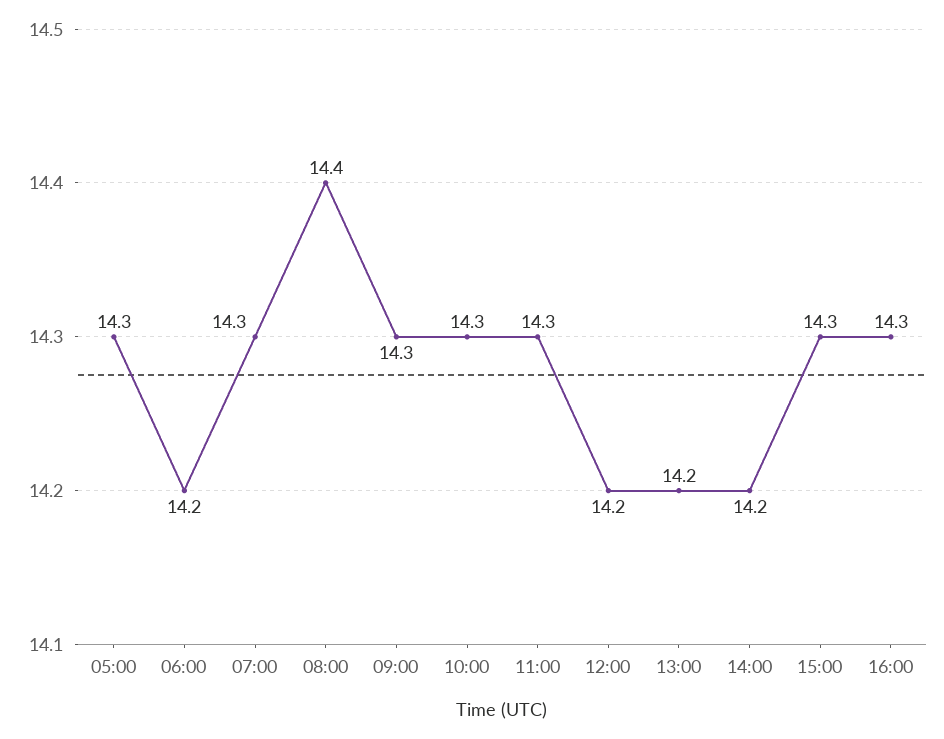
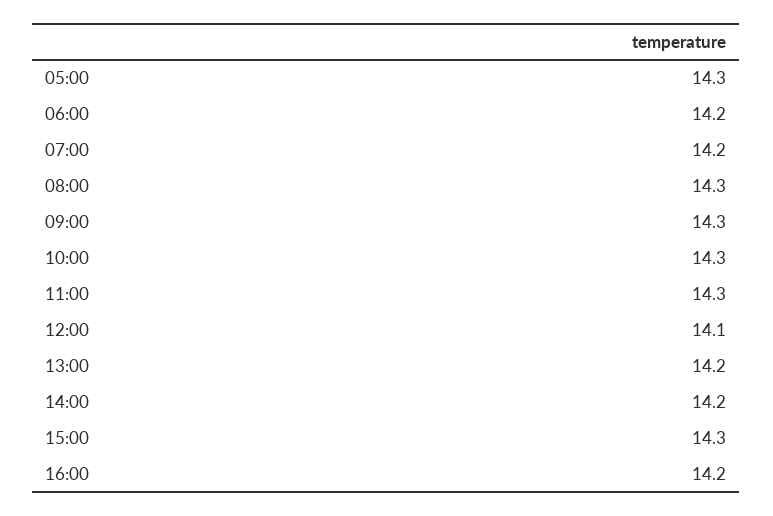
07:00: 14.3 -> 14.2
08:00: 14.4 -> 14.3
12:00: 14.2 -> 14.1
16:00: 14.3 -> 14.2

